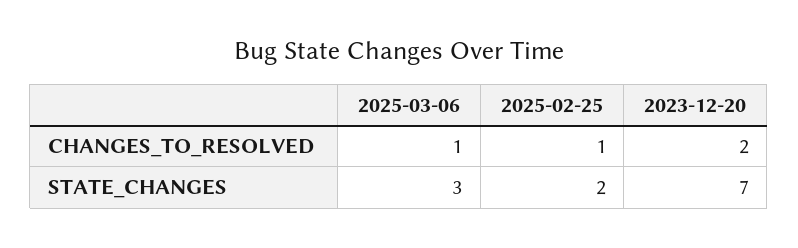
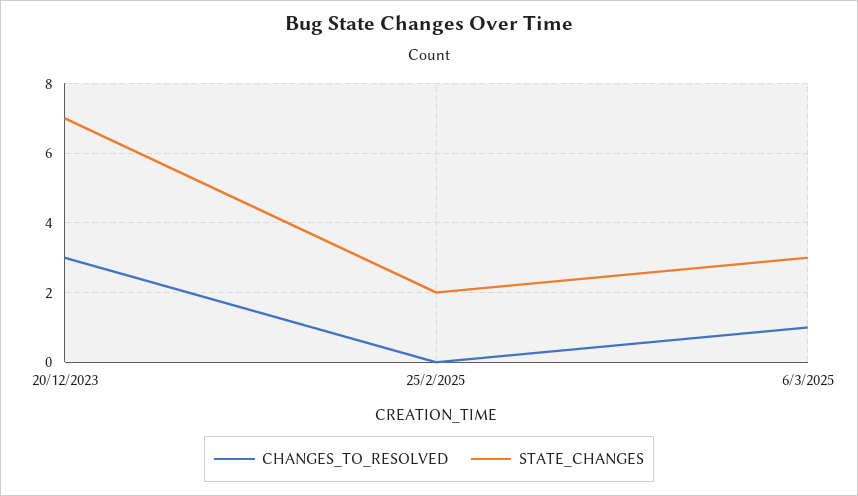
CHANGES_TO_RESOLVED, 2025-02-25: 1 -> 0
CHANGES_TO_RESOLVED, 2023-12-20: 2 -> 3

